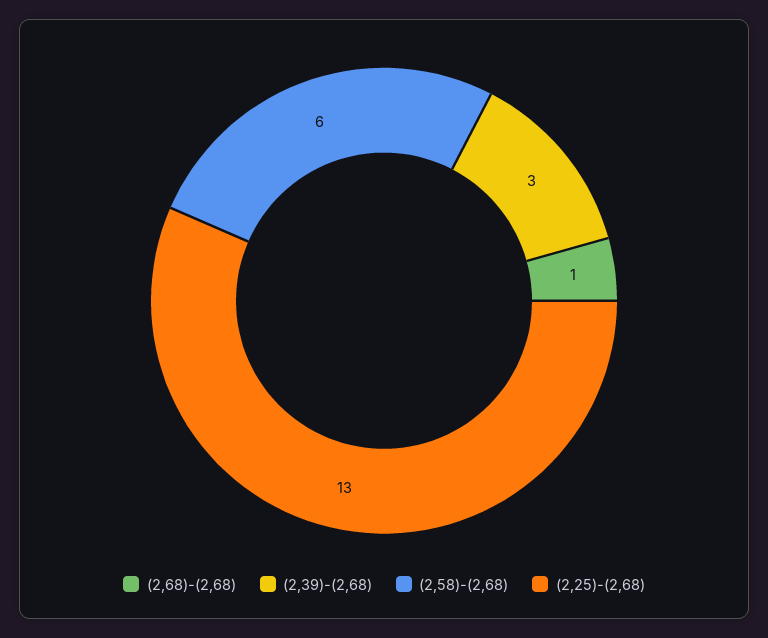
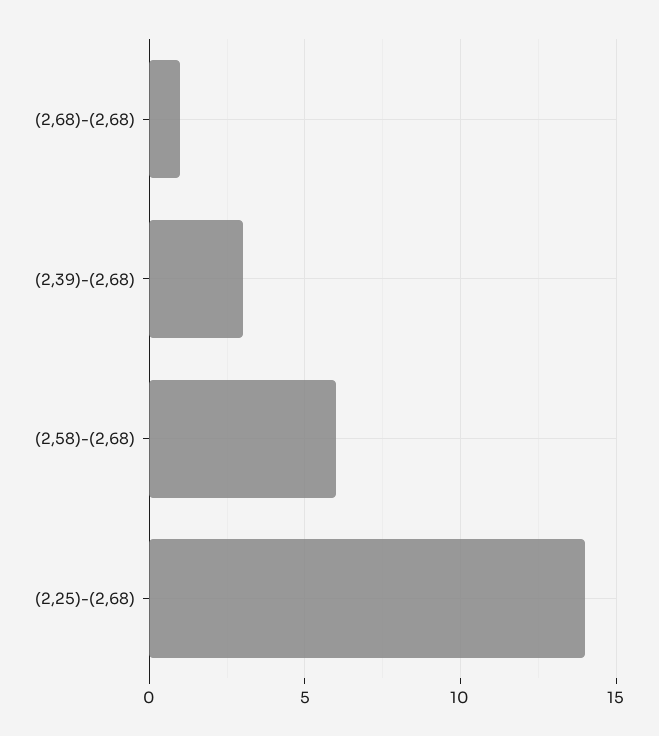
(2,25)-(2,68): 13 -> 14

